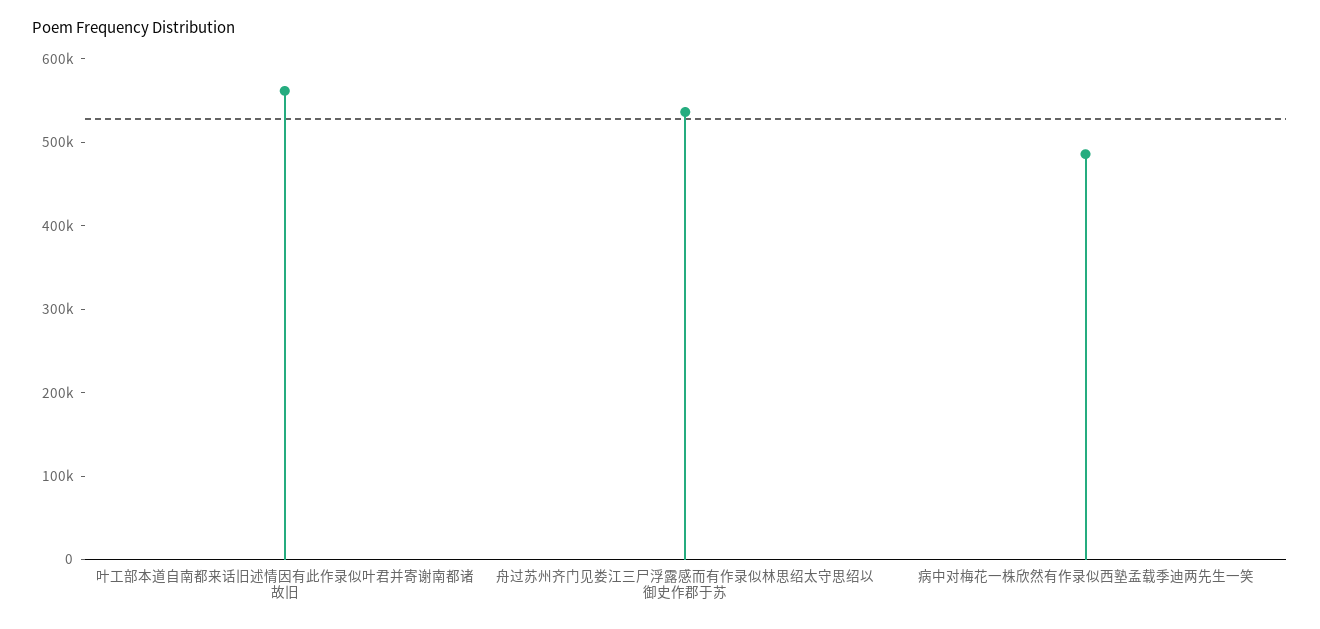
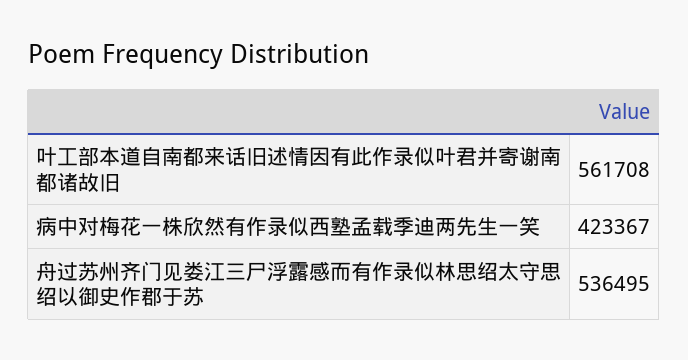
病中对梅花一株欣然有作录似西塾孟载季迪两先生一笑: 480000 -> 423367

